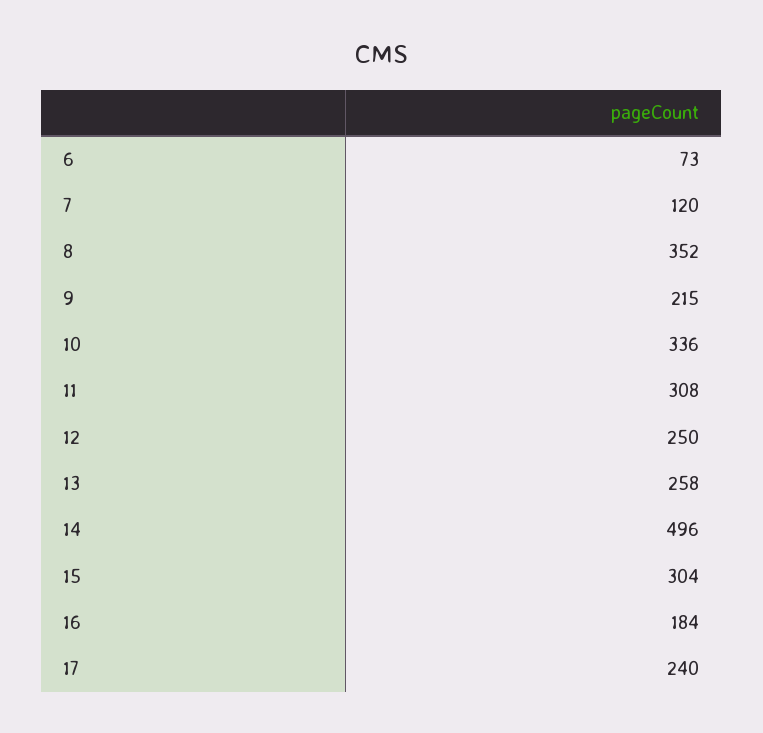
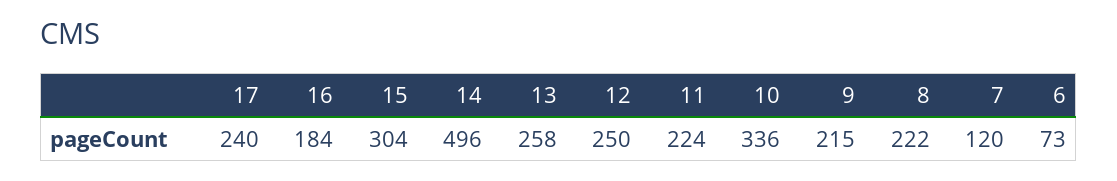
8: 352 -> 222
11: 308 -> 224

